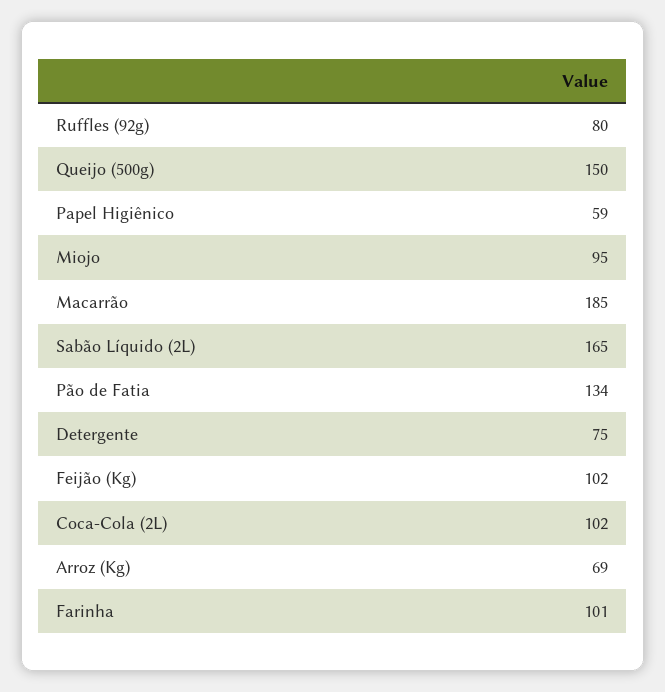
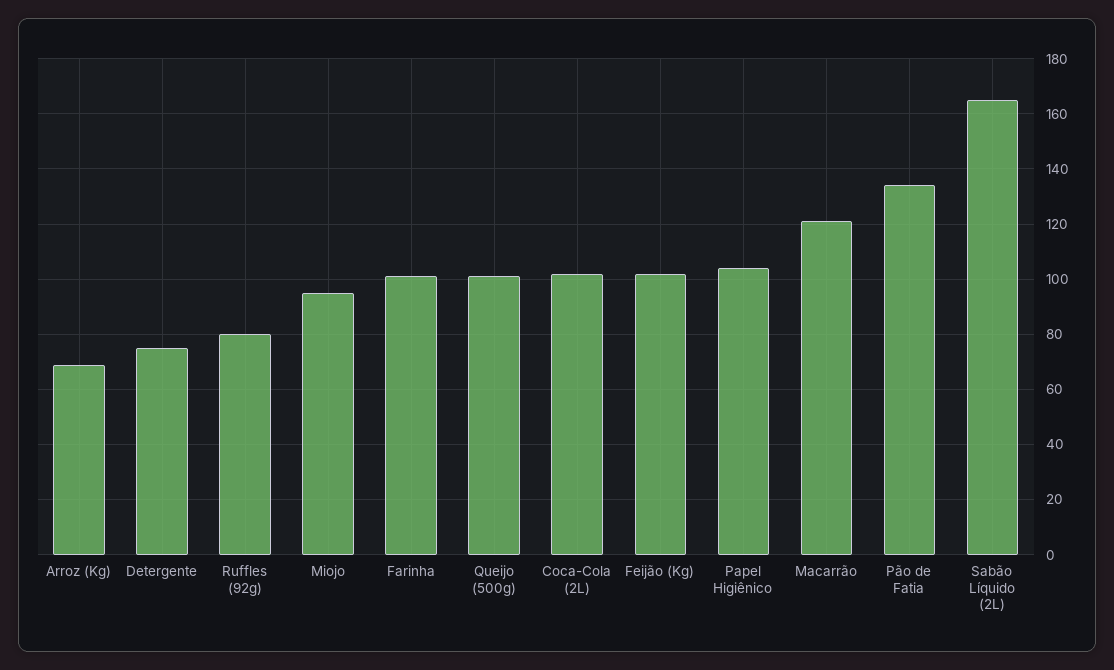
Queijo (500g): 150 -> 100
Papel Higiênico: 59 -> 105
Macarrão: 185 -> 120

